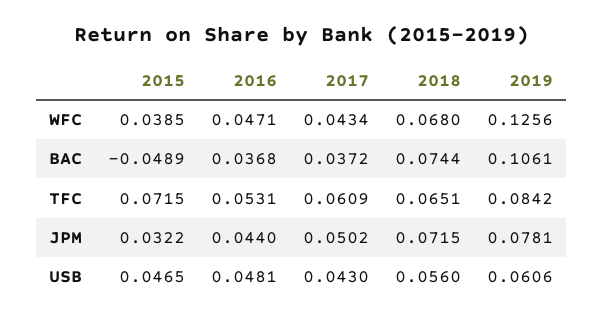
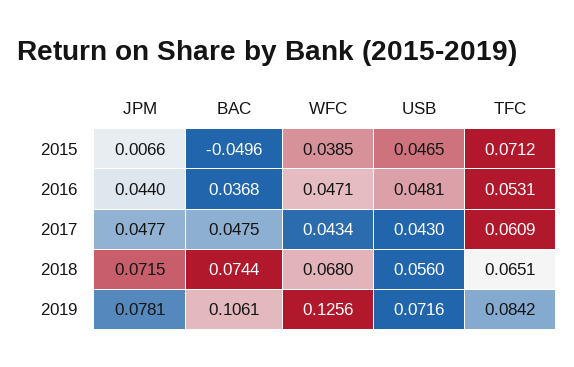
2015, BAC: -0.0489 -> -0.0496
2017, BAC: 0.0372 -> 0.0475
2015, TFC: 0.0715 -> 0.0712
2015, JPM: 0.0322 -> 0.0066
2017, JPM: 0.0502 -> 0.0477
2019, USB: 0.0606 -> 0.0716

